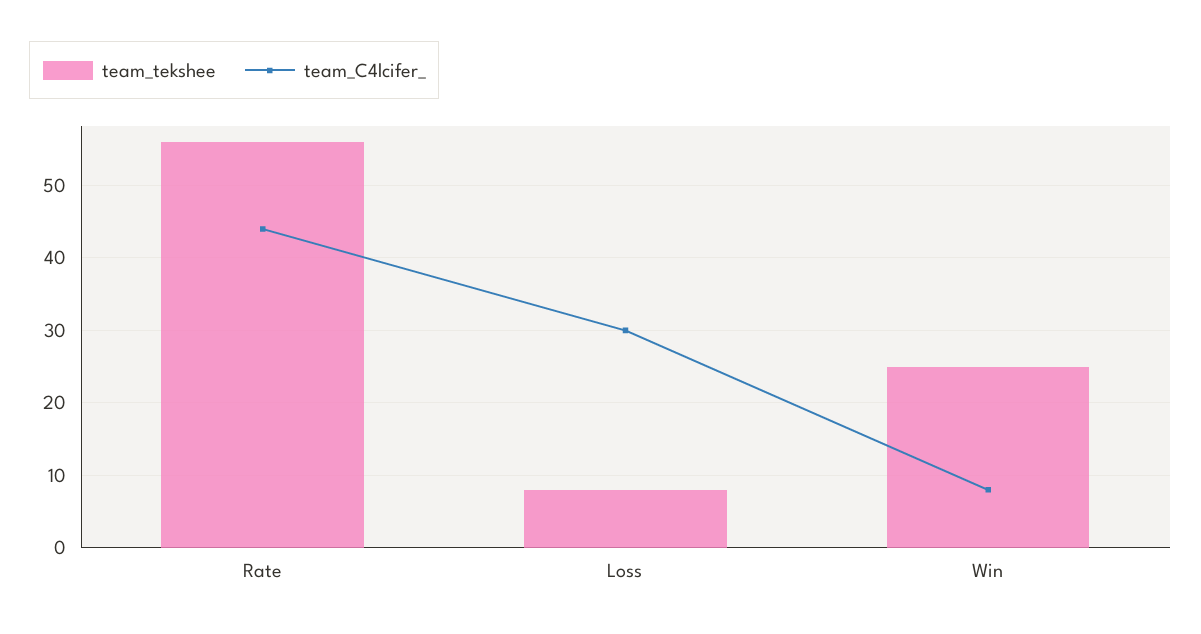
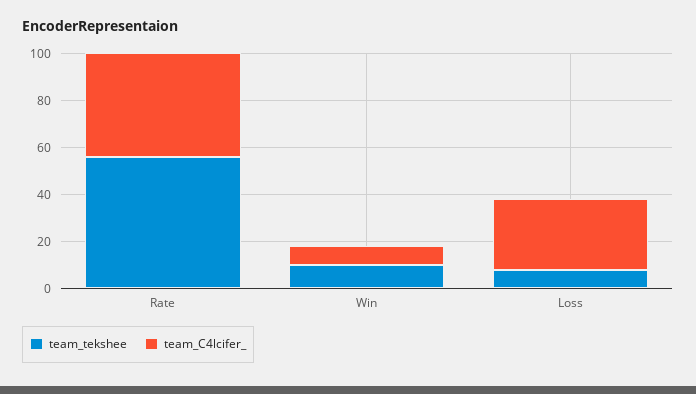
team_tekshee, Win: 25 -> 10

